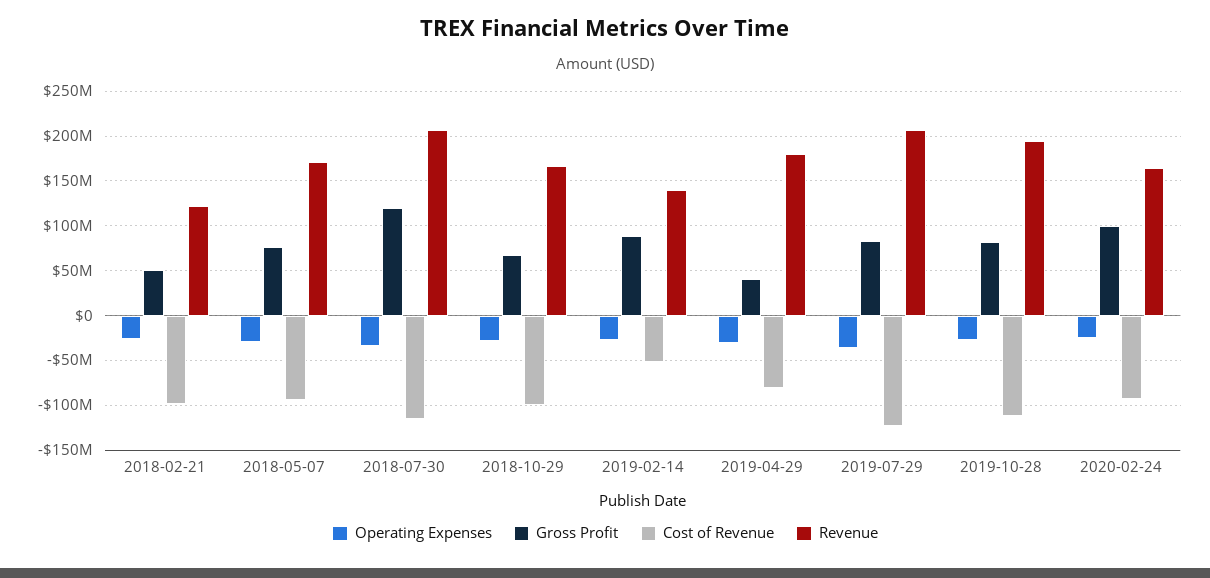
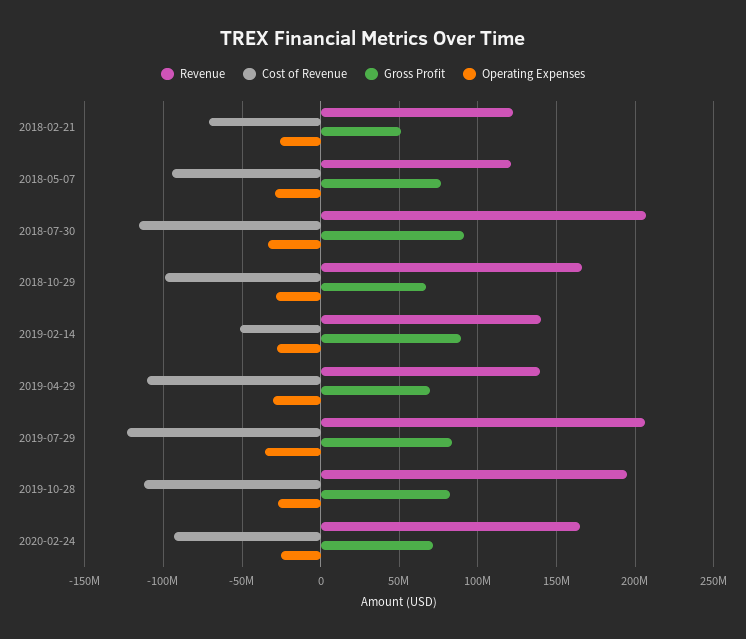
Cost of Revenue, 2018-02-21: -100000000 -> -70000000
Revenue, 2018-05-07: 170000000 -> 120000000
Gross Profit, 2018-07-30: 120000000 -> 90000000
Gross Profit, 2019-04-29: 40000000 -> 70000000
Cost of Revenue, 2019-04-29: -80000000 -> -110000000
Revenue, 2019-04-29: 180000000 -> 140000000
Gross Profit, 2020-02-24: 100000000 -> 70000000

